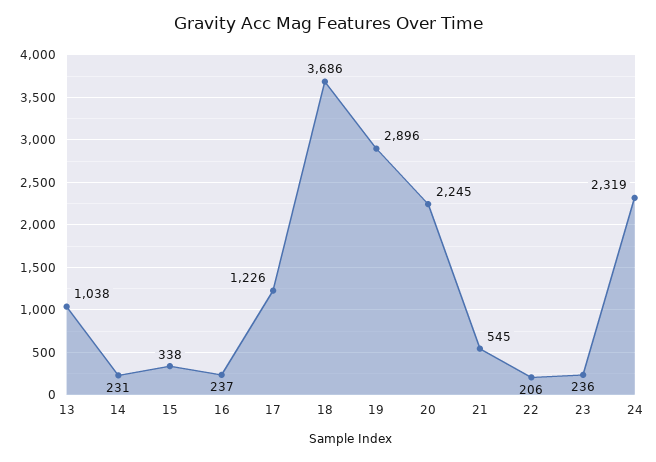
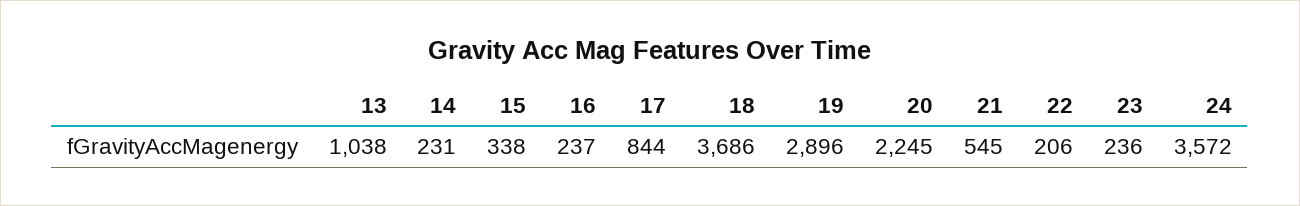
17: 1226 -> 844
24: 2319 -> 3572

